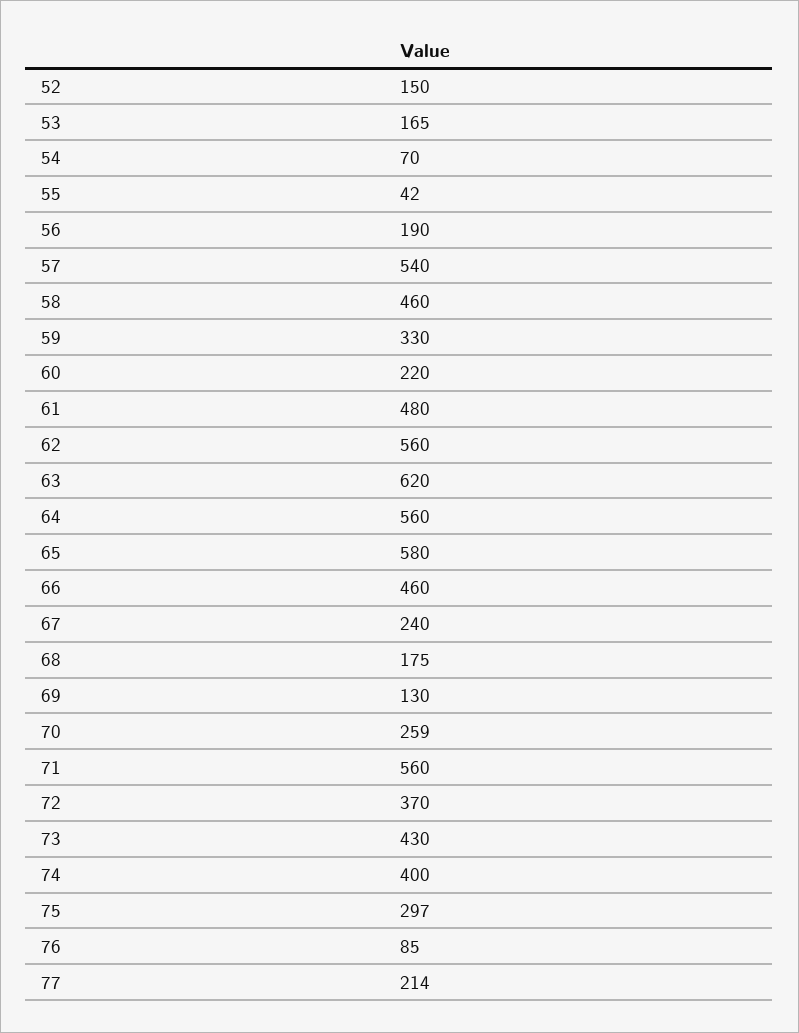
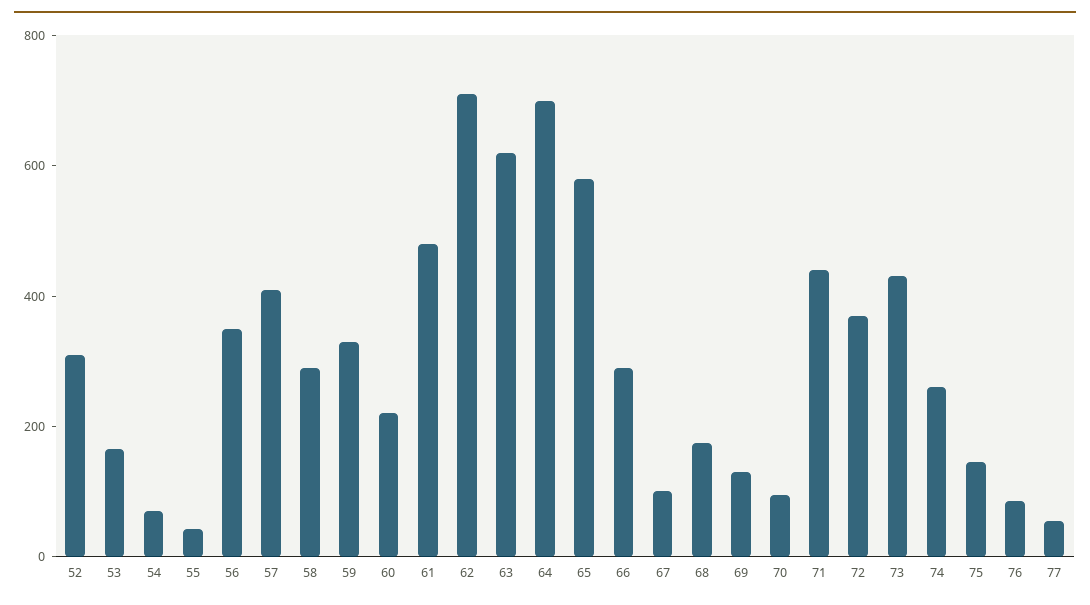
52: 150 -> 300
56: 190 -> 350
57: 540 -> 400
58: 460 -> 300
62: 560 -> 700
64: 560 -> 700
66: 460 -> 300
67: 240 -> 100
70: 259 -> 100
71: 560 -> 450
74: 400 -> 250
75: 297 -> 150
77: 214 -> 50

